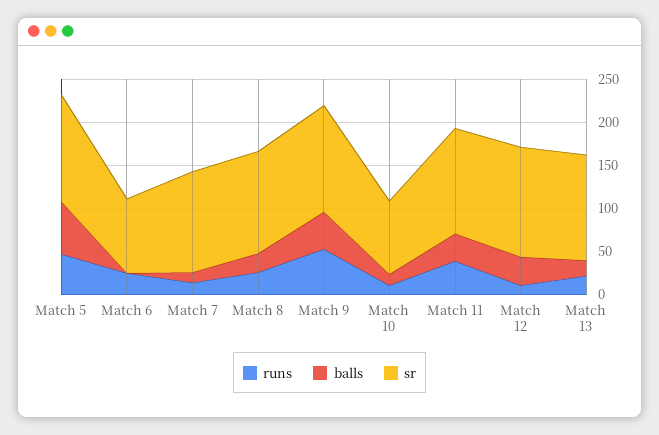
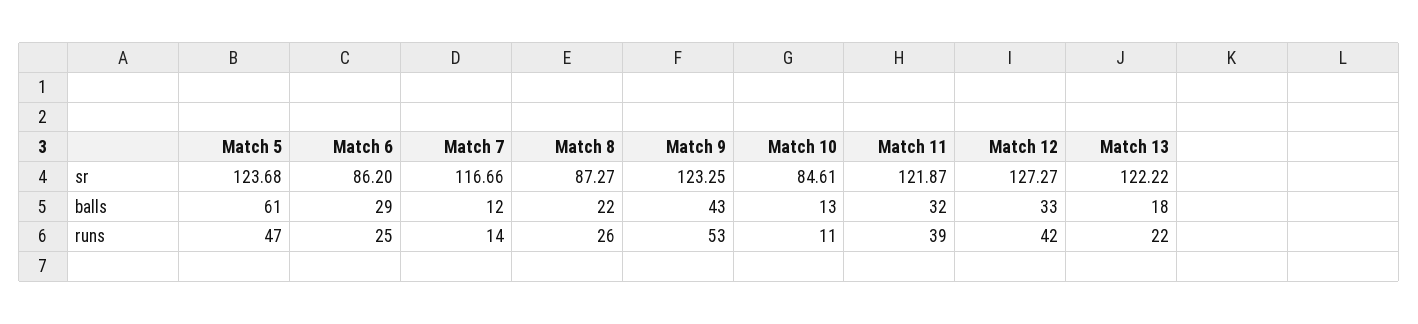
balls, Match 6: 0 -> 29
sr, Match 8: 120 -> 87.27
runs, Match 12: 10 -> 42

